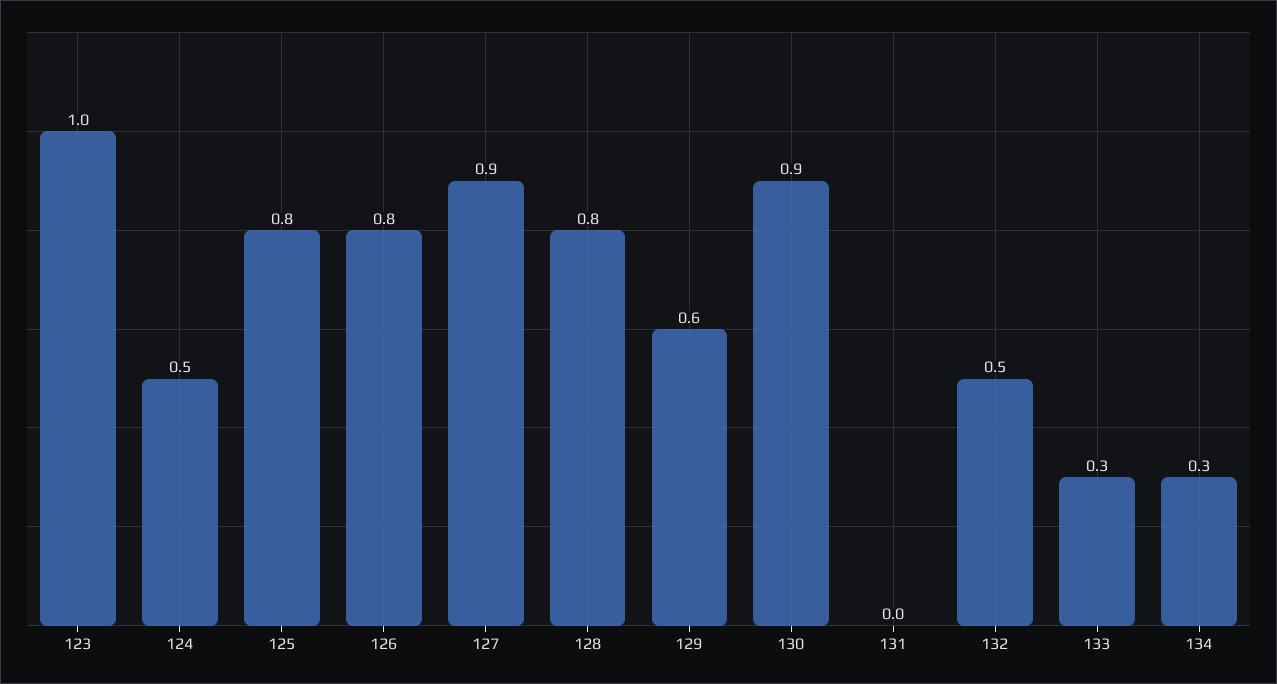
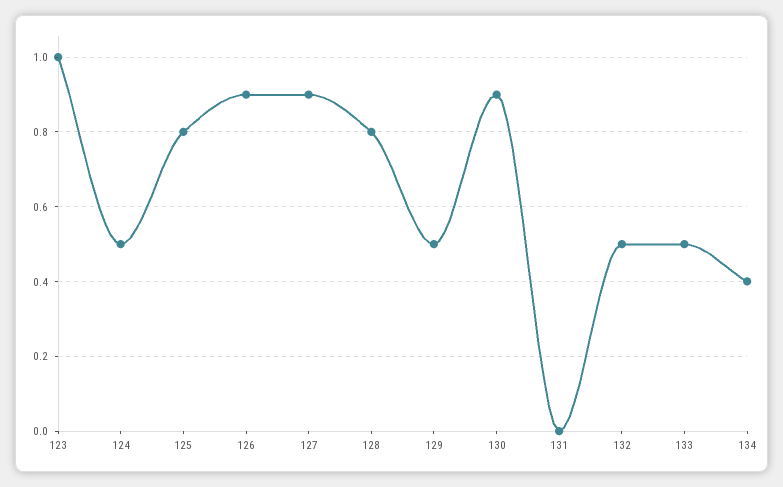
126: 0.8 -> 0.9
129: 0.6 -> 0.5
133: 0.3 -> 0.5
134: 0.3 -> 0.4

